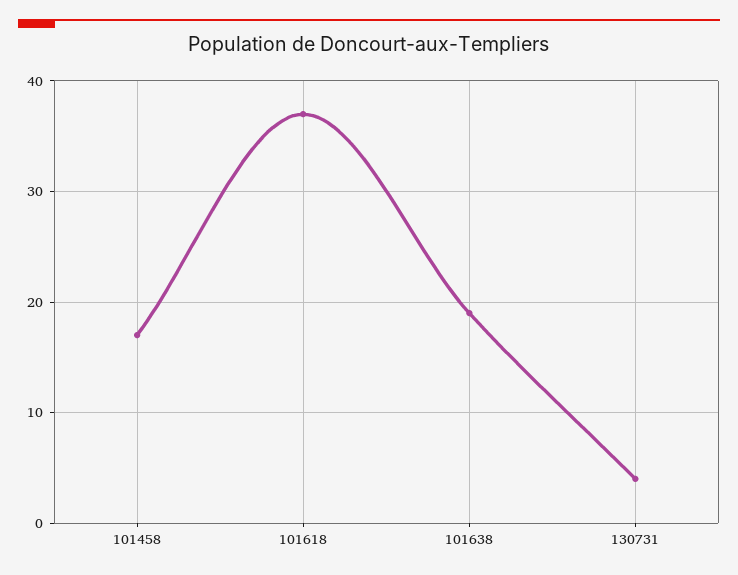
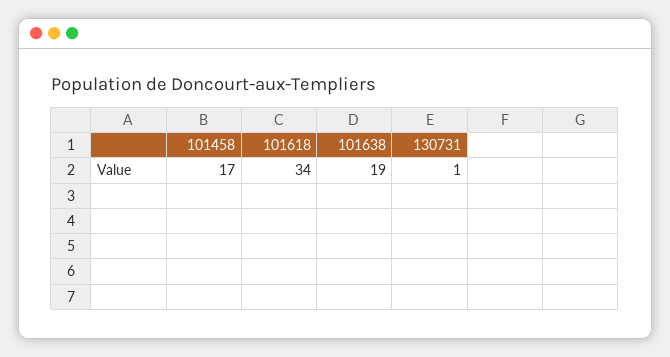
101618: 37 -> 34
130731: 4 -> 1

